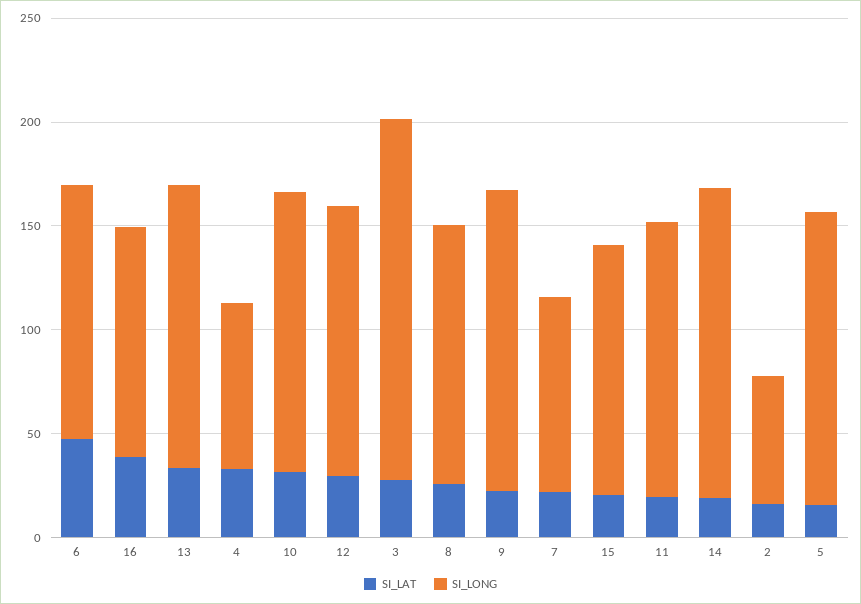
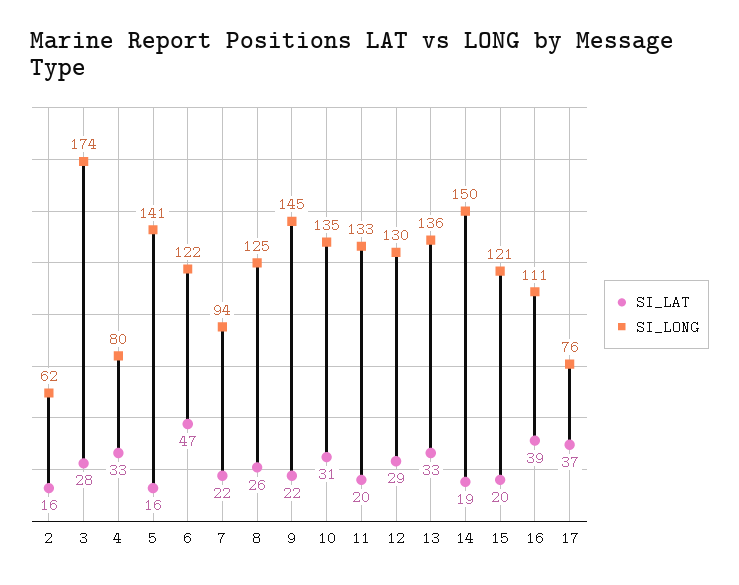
SI_LAT, 17: none -> 37
SI_LONG, 17: none -> 76

